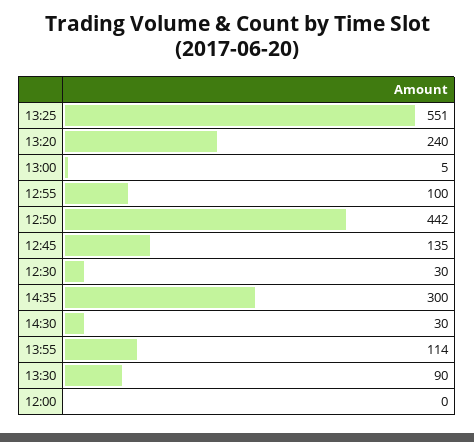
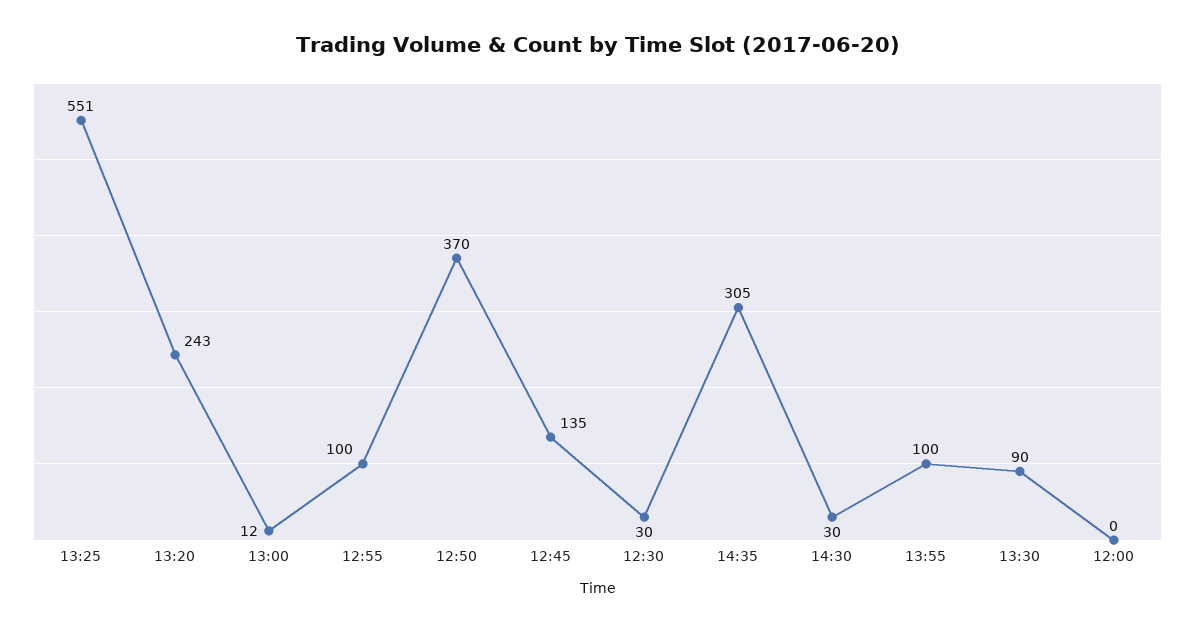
13:20: 240 -> 243
13:00: 5 -> 12
12:50: 442 -> 370
14:35: 300 -> 305
13:55: 114 -> 100

